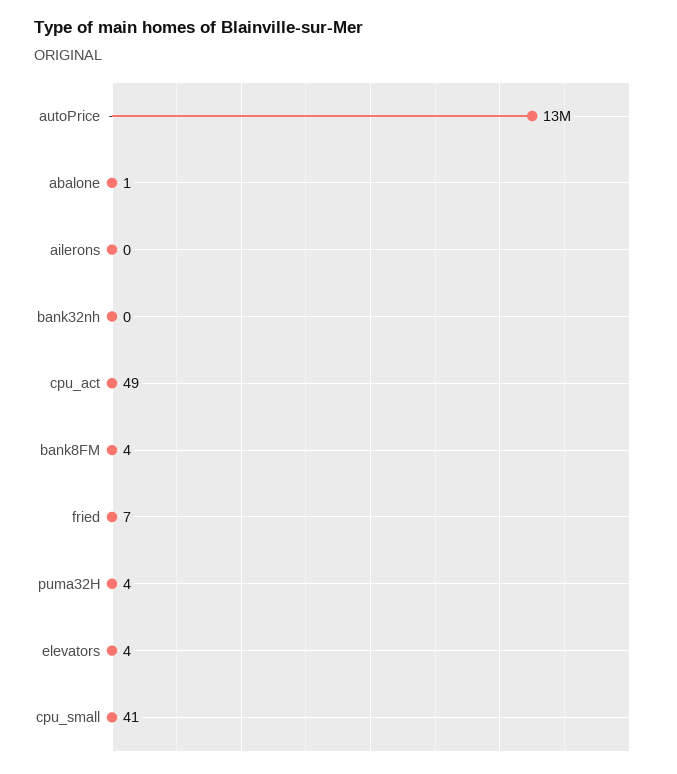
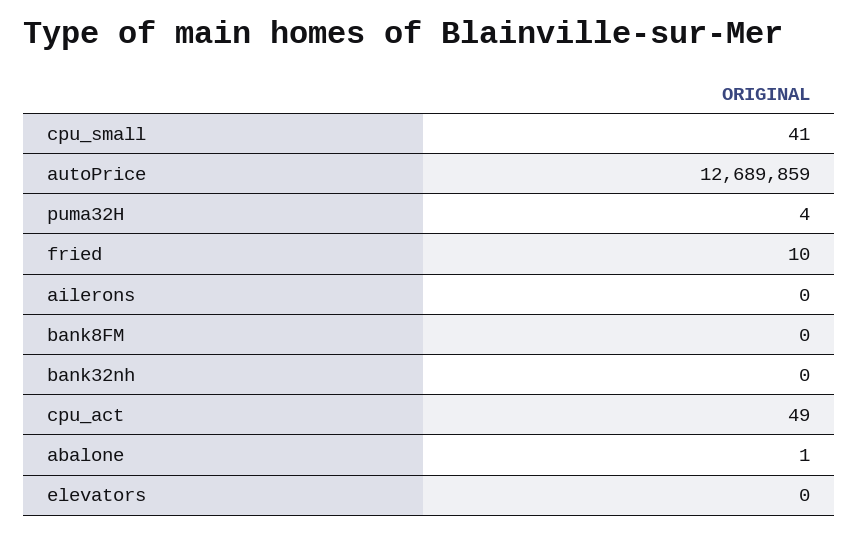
bank8FM: 4 -> 0
fried: 7 -> 10
elevators: 4 -> 0

